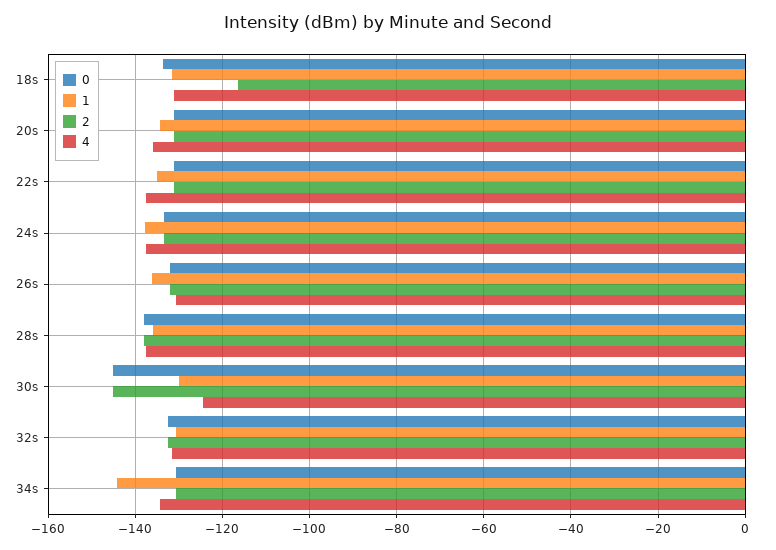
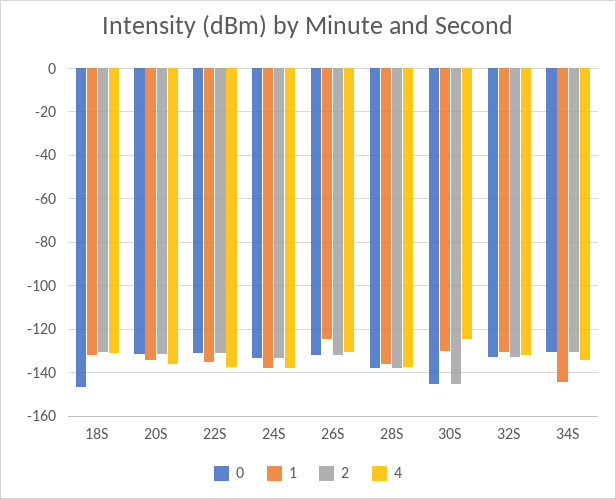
0, 18s: -134 -> -145
2, 18s: -116 -> -130
1, 26s: -136 -> -125

